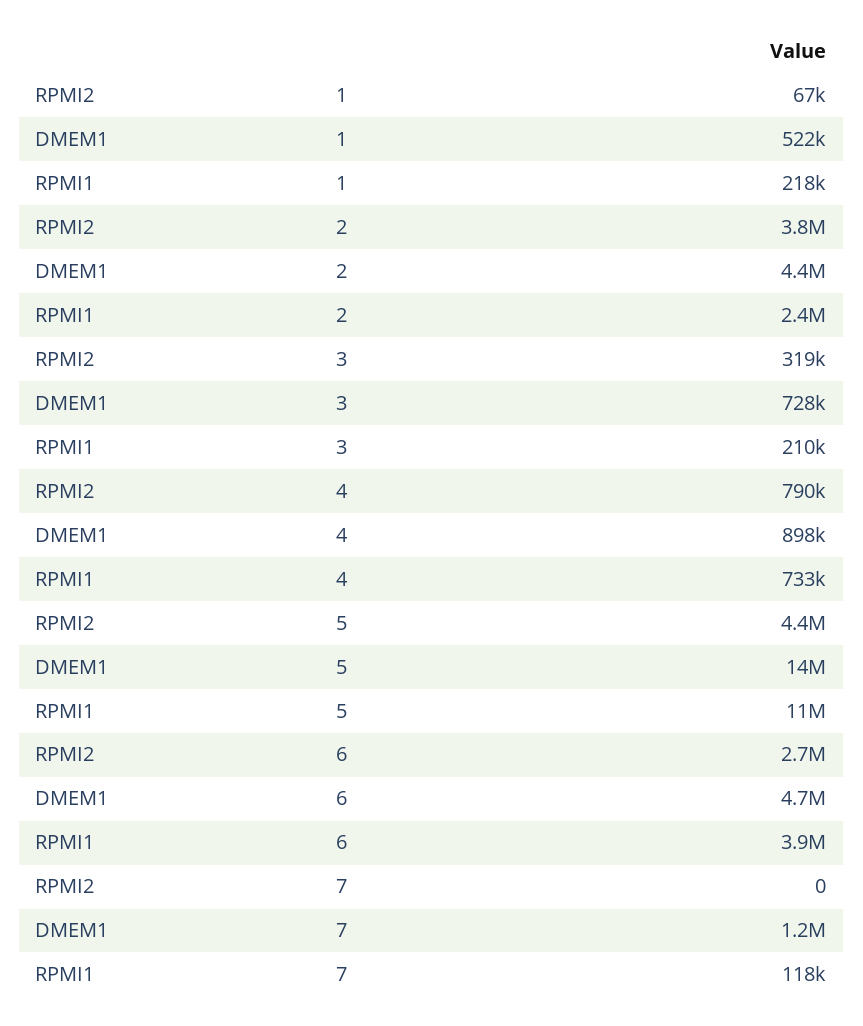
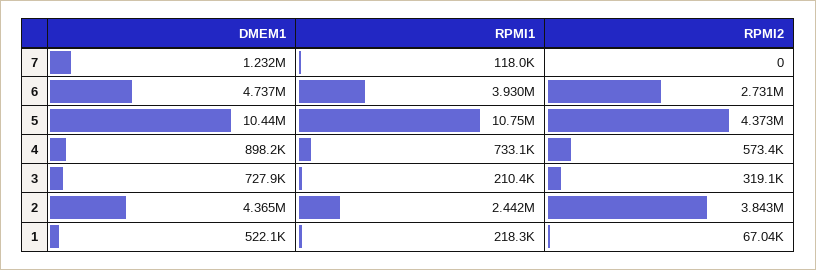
RPMI2, 4: 790000 -> 573400
DMEM1, 5: 14000000 -> 10440000

